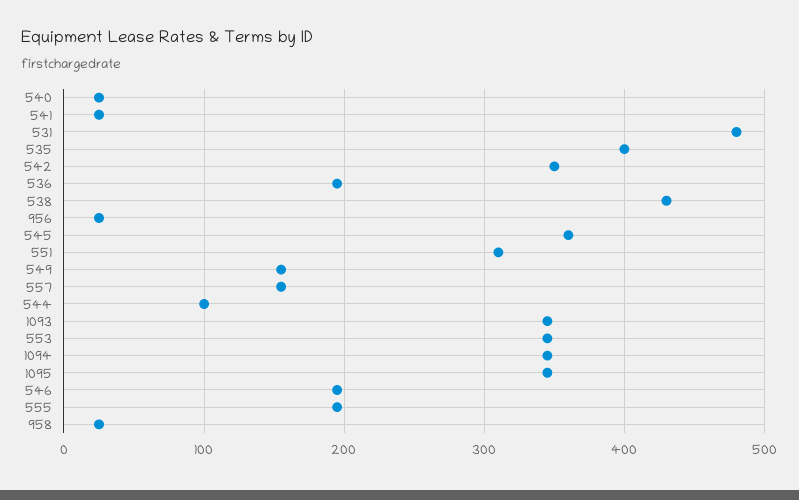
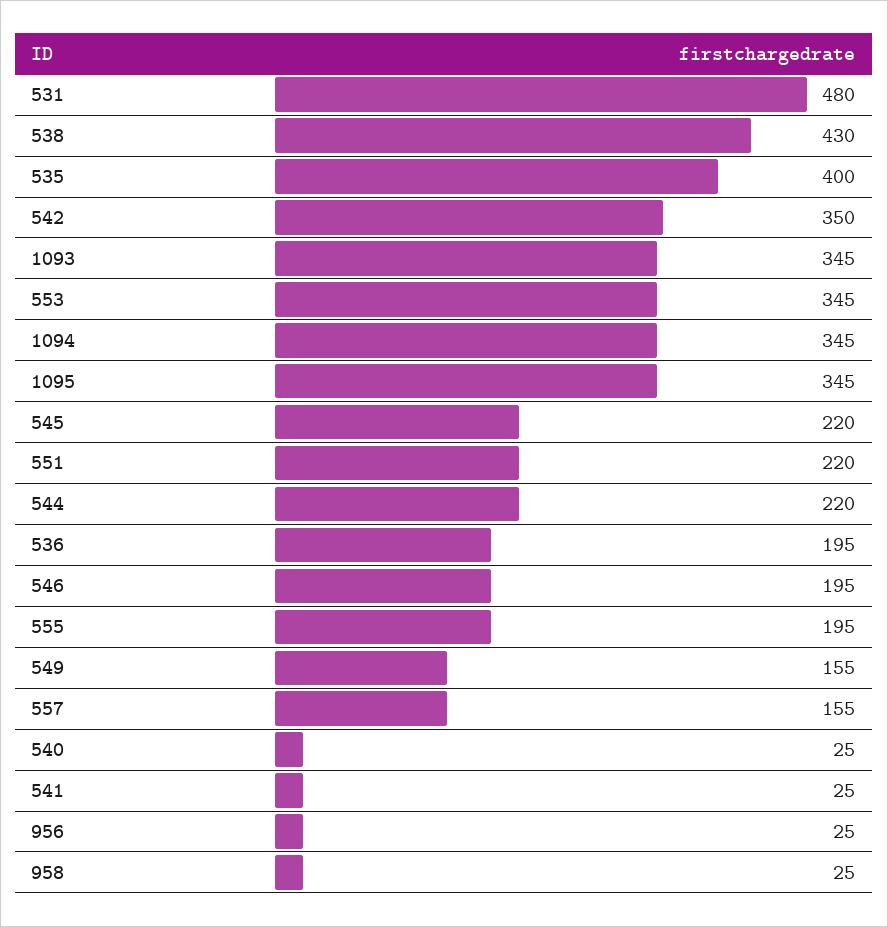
545: 360 -> 220
551: 310 -> 220
544: 100 -> 220

